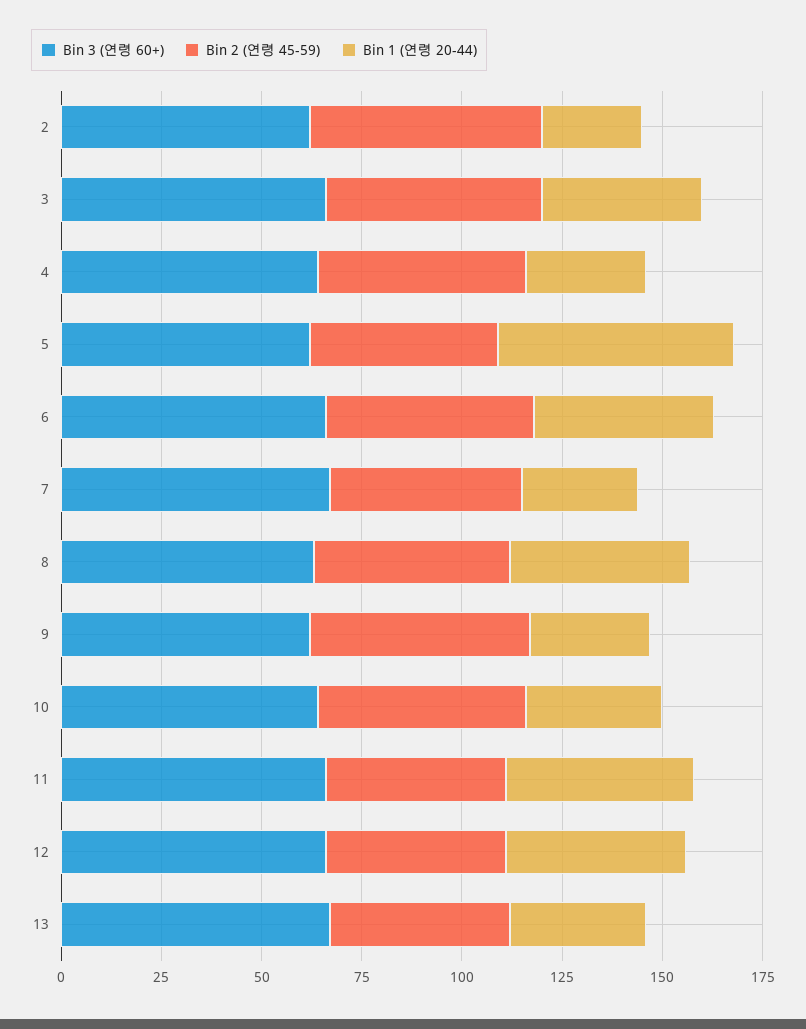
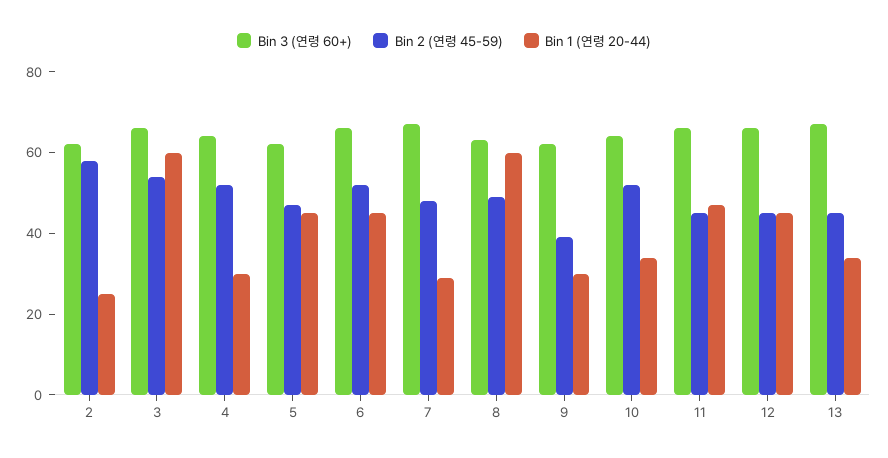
Bin 1 (연령 20-44), 3: 40 -> 60
Bin 1 (연령 20-44), 5: 60 -> 45
Bin 1 (연령 20-44), 8: 45 -> 60
Bin 2 (연령 45-59), 9: 55 -> 40

